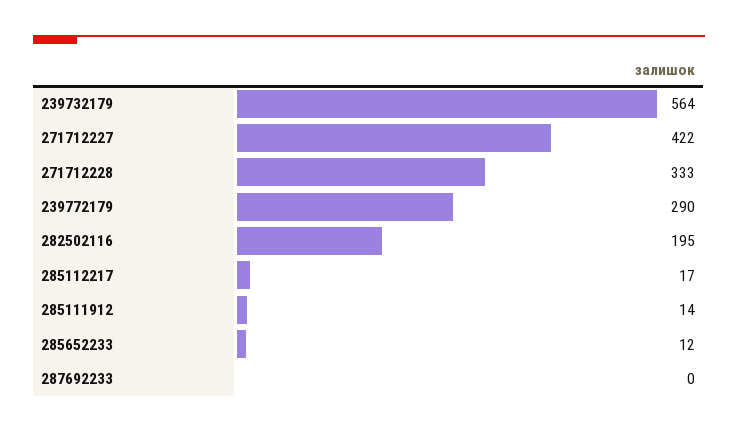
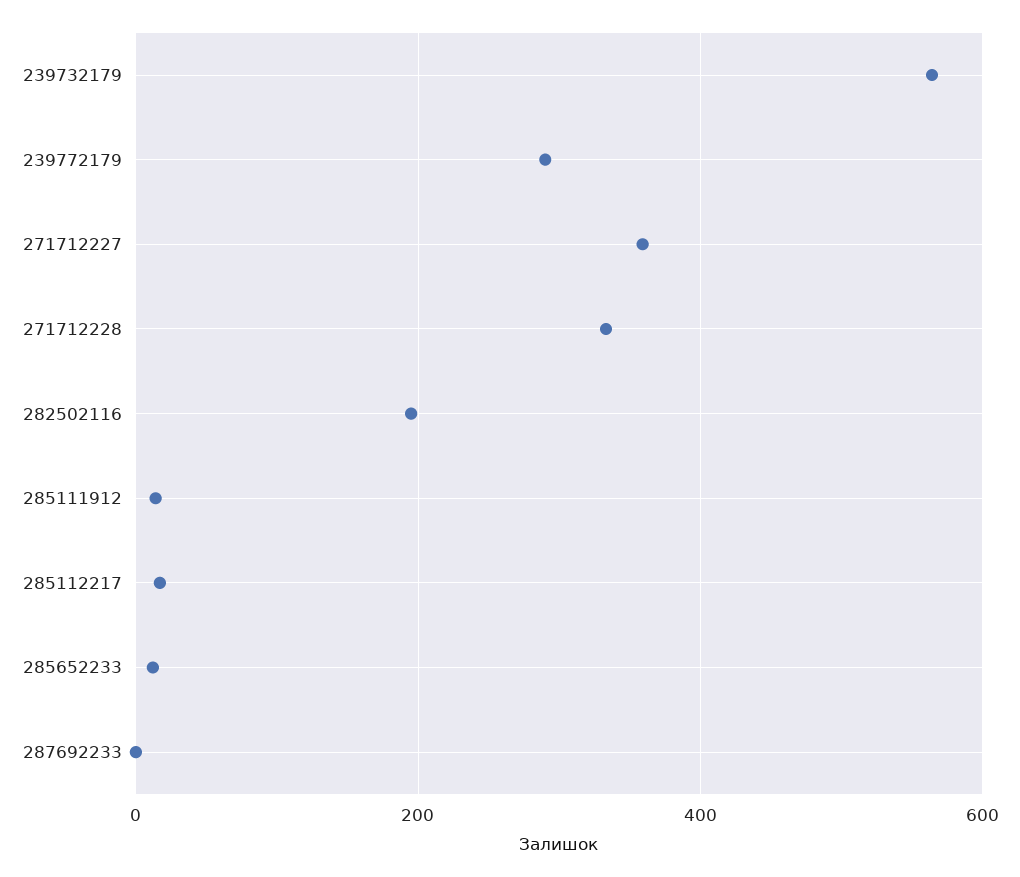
271712227: 422 -> 360

